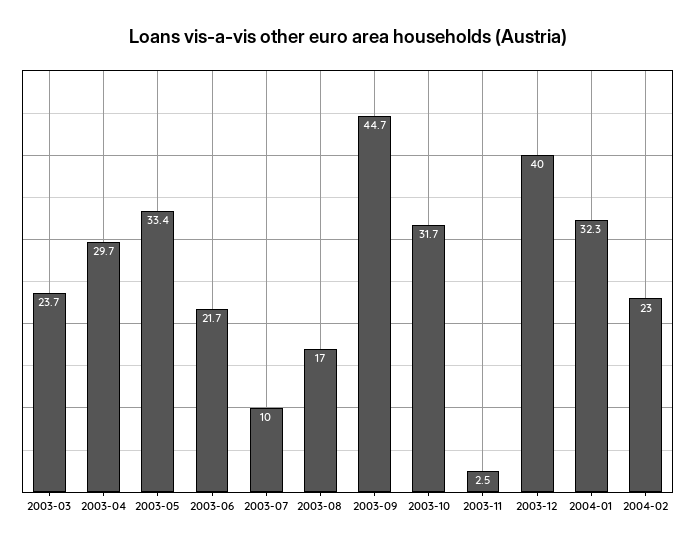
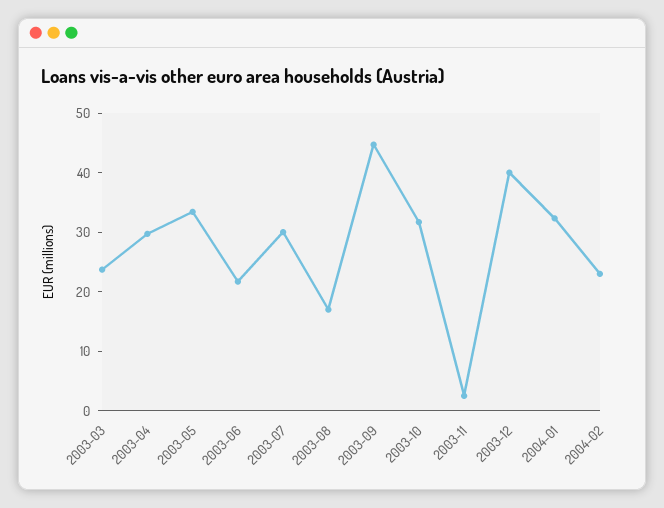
2003-07: 10 -> 30

